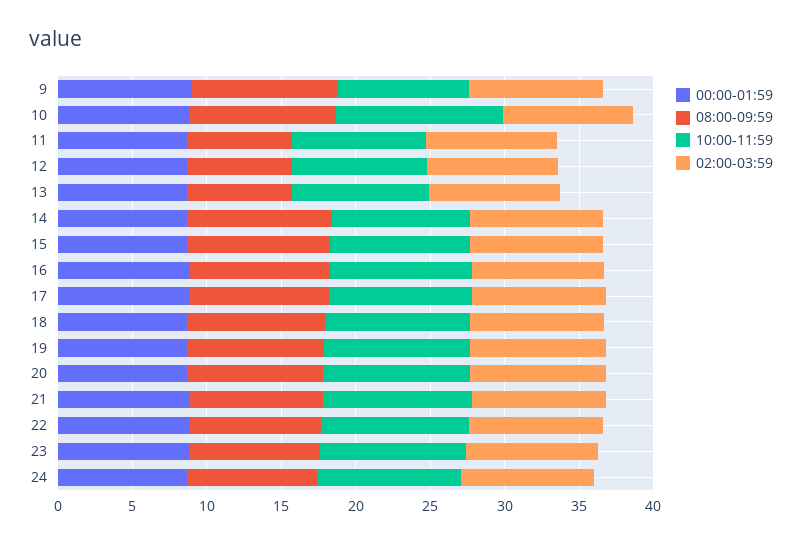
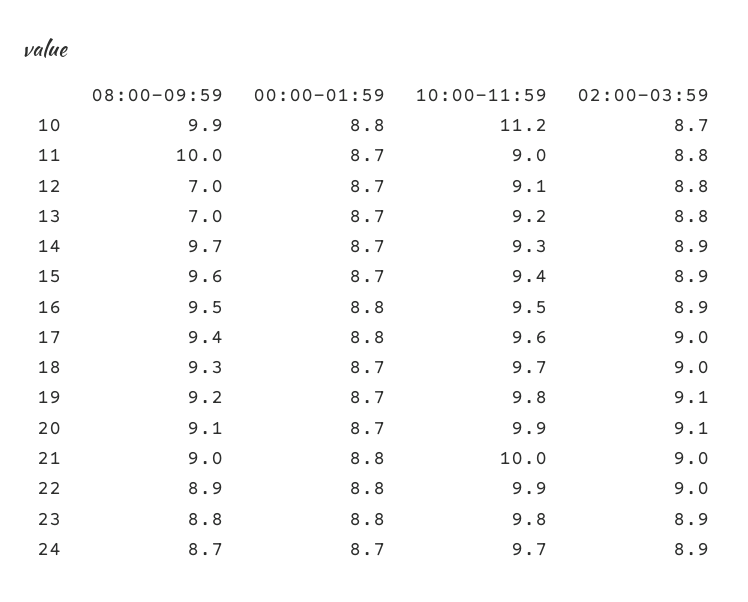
00:00-01:59, 9: 9 -> none
08:00-09:59, 9: 10 -> none
10:00-11:59, 9: 9 -> none
02:00-03:59, 9: 9 -> none
08:00-09:59, 11: 7 -> 10

